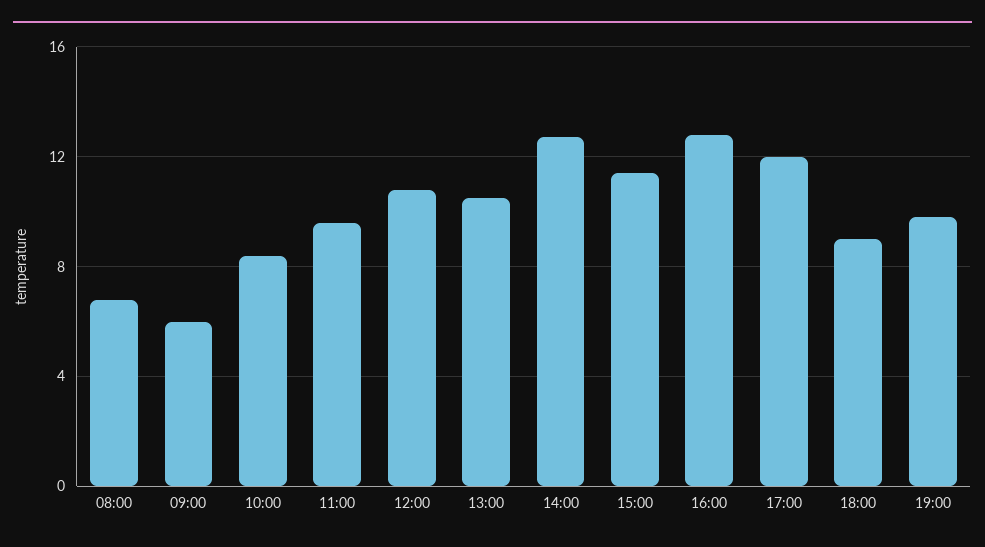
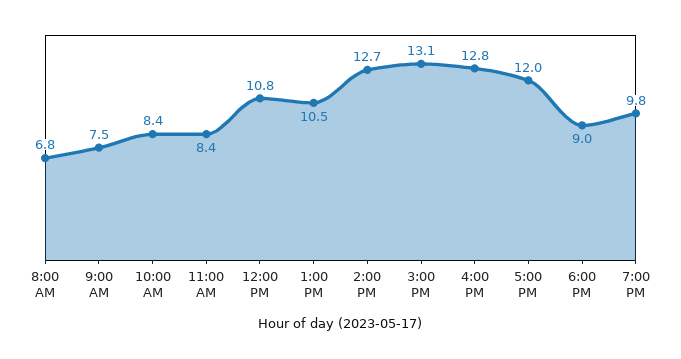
09:00: 6 -> 7.5
11:00: 9.5 -> 8.4
15:00: 11.5 -> 13.1

